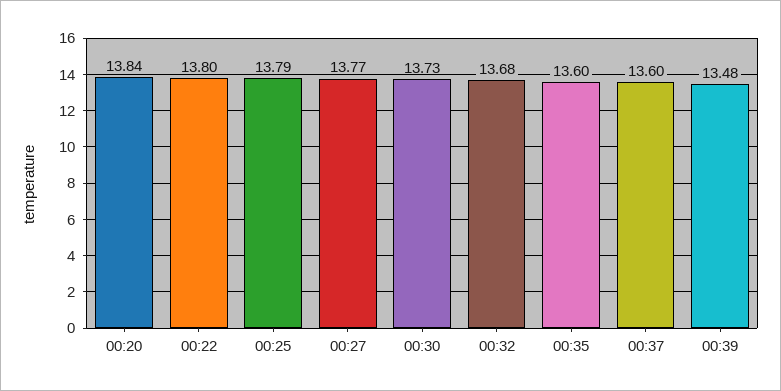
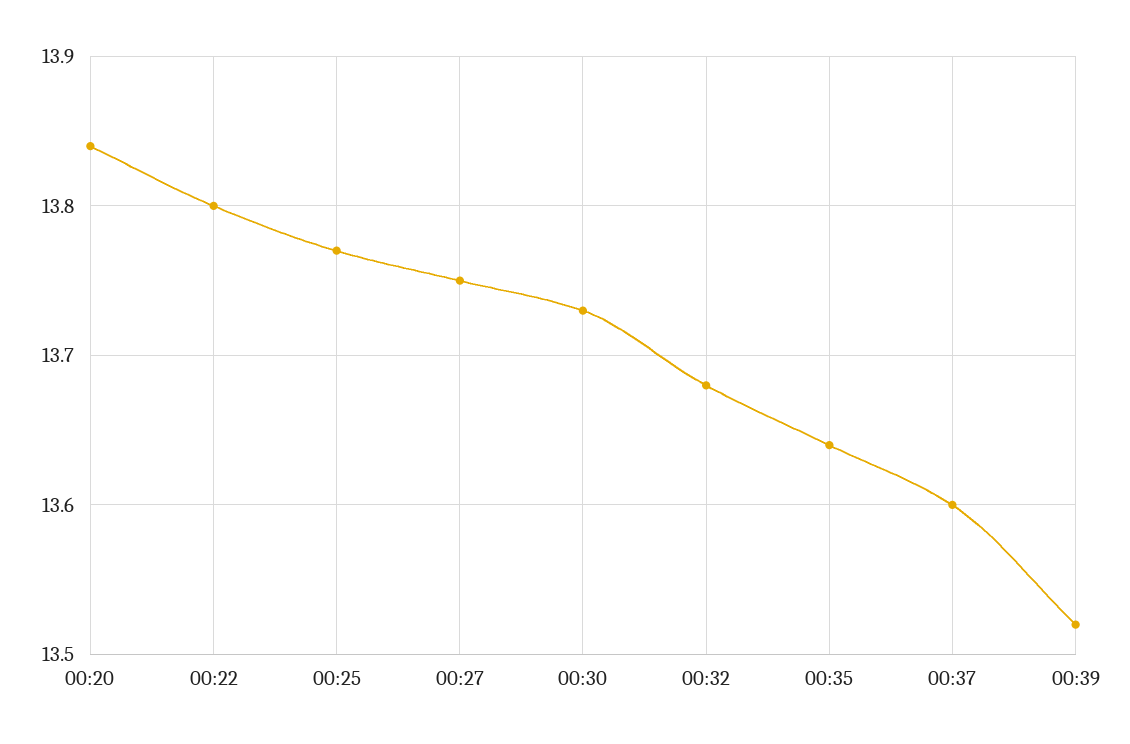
00:25: 13.79 -> 13.77
00:27: 13.77 -> 13.75
00:35: 13.6 -> 13.64
00:39: 13.48 -> 13.52

